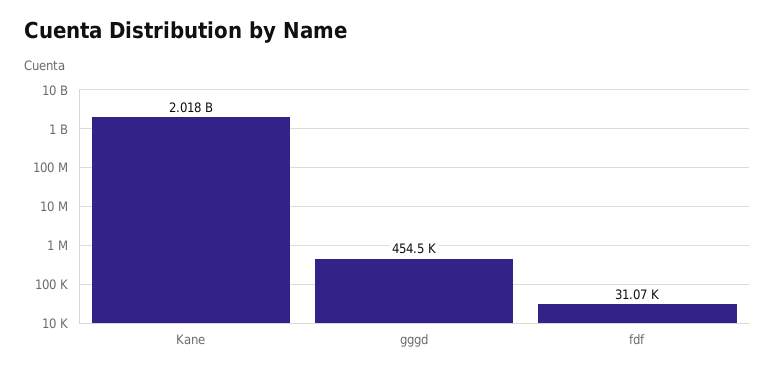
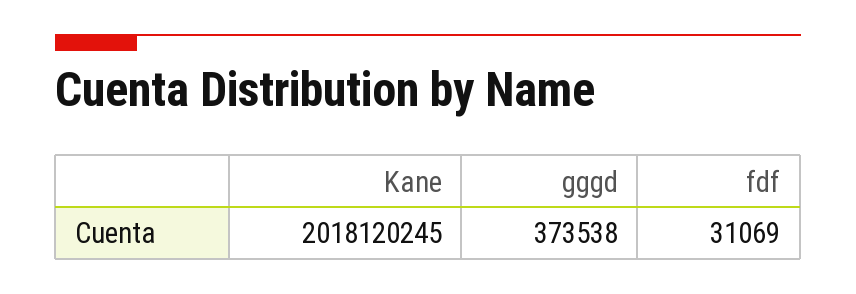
gggd: 454500 -> 373538

